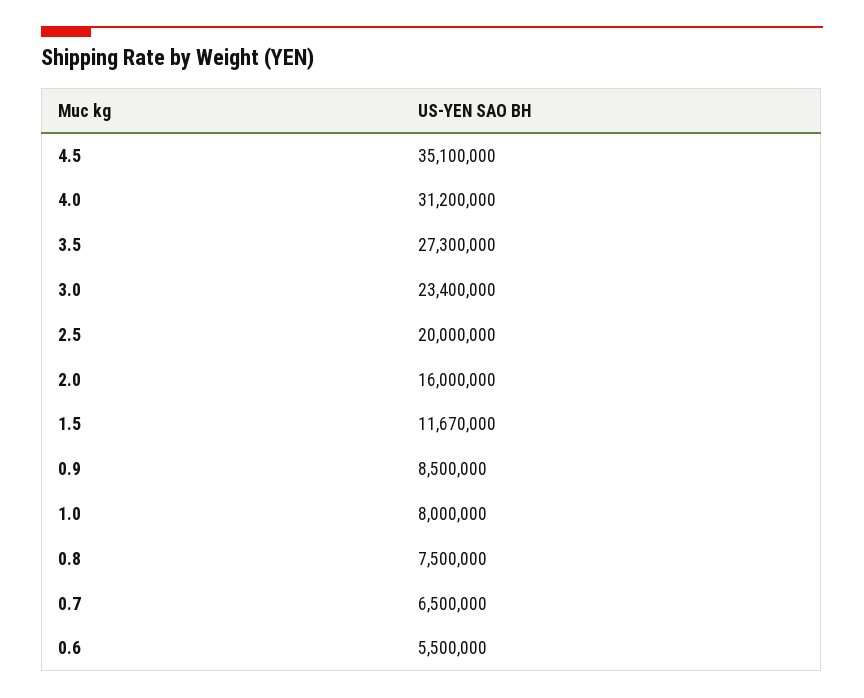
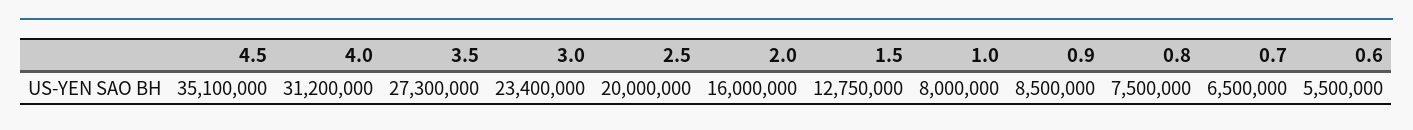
1.5: 11670000 -> 12750000

